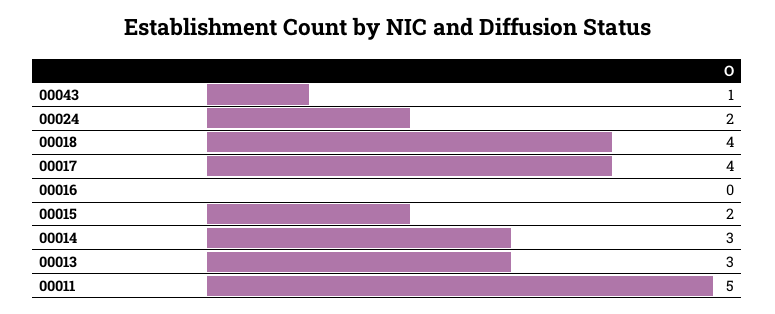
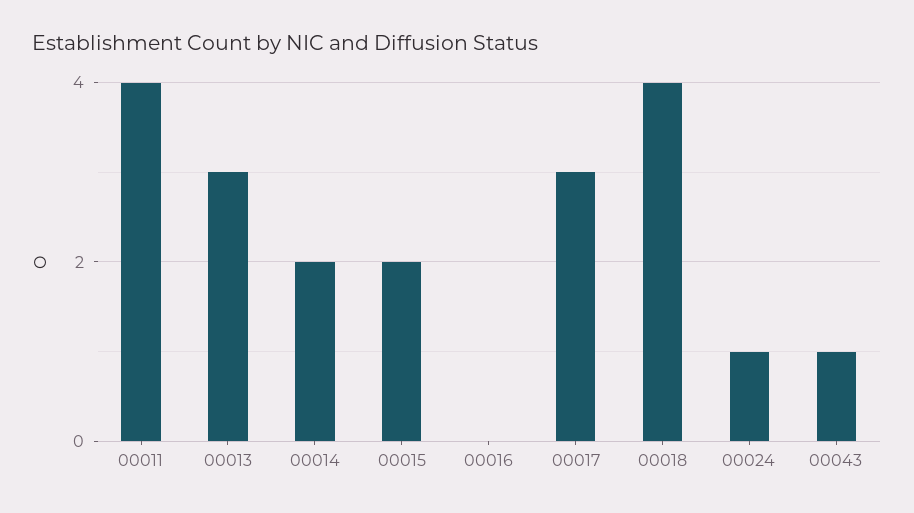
00024: 2 -> 1
00017: 4 -> 3
00014: 3 -> 2
00011: 5 -> 4

